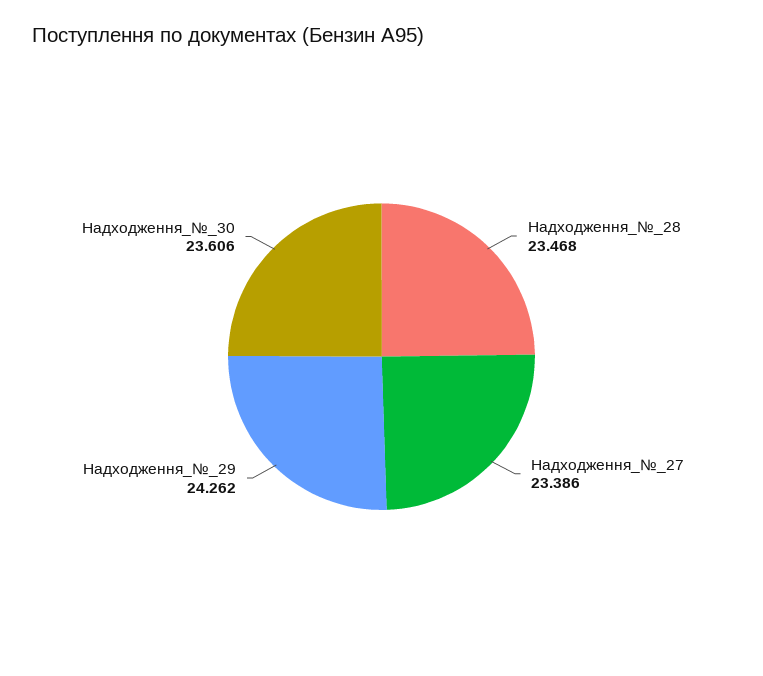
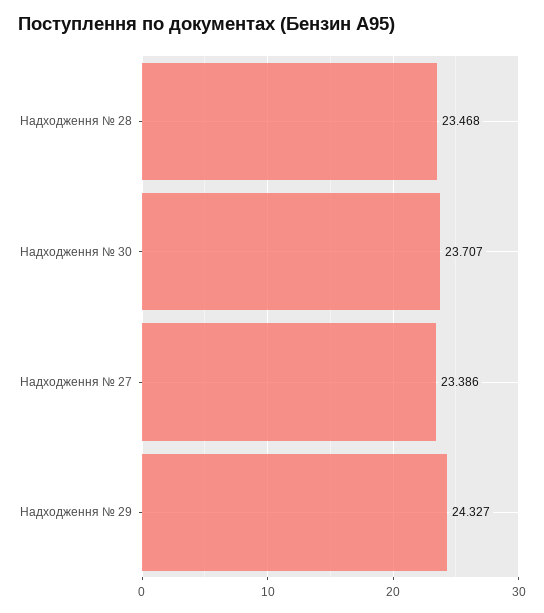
Надходження_№_29: 24.262 -> 24.327
Надходження_№_30: 23.606 -> 23.707

